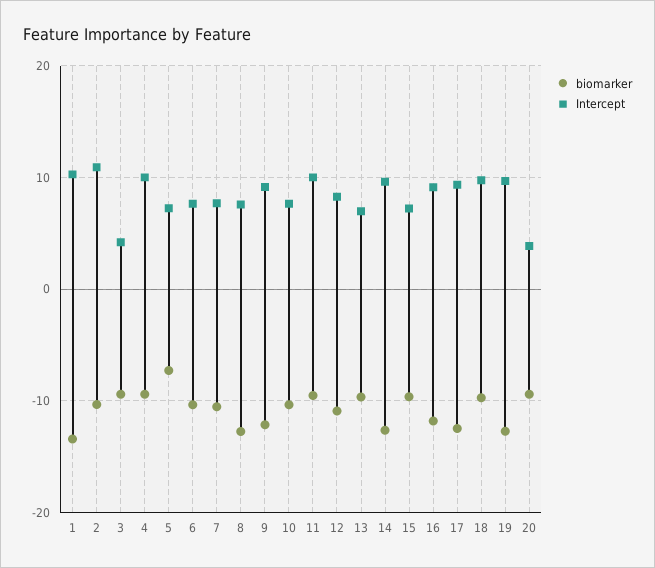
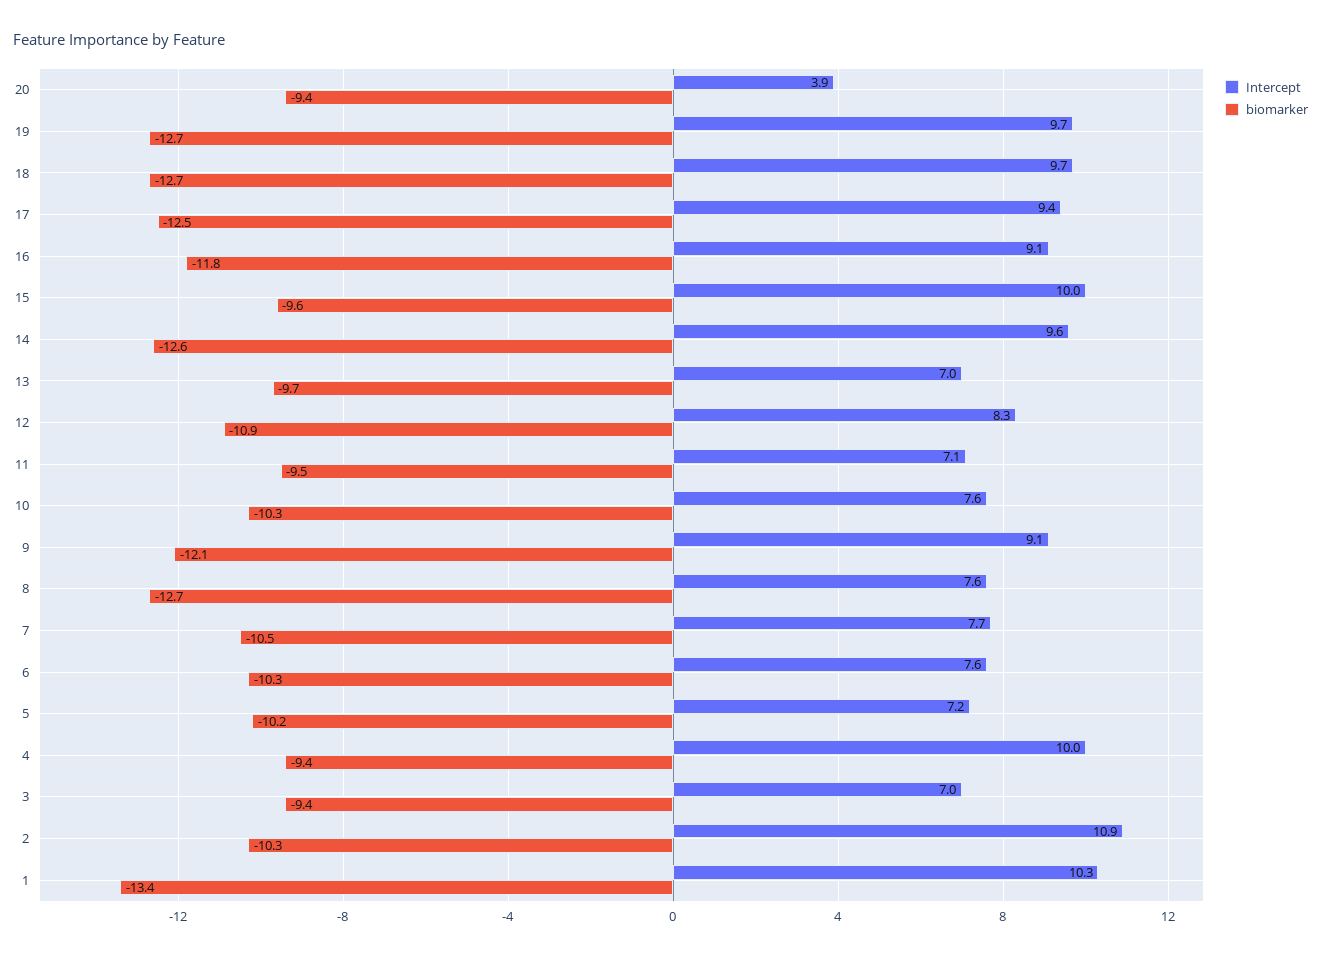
Intercept, 3: 4 -> 7
biomarker, 5: -7 -> -10.2
Intercept, 11: 10 -> 7.1
Intercept, 15: 7 -> 10
biomarker, 18: -10 -> -12.7

